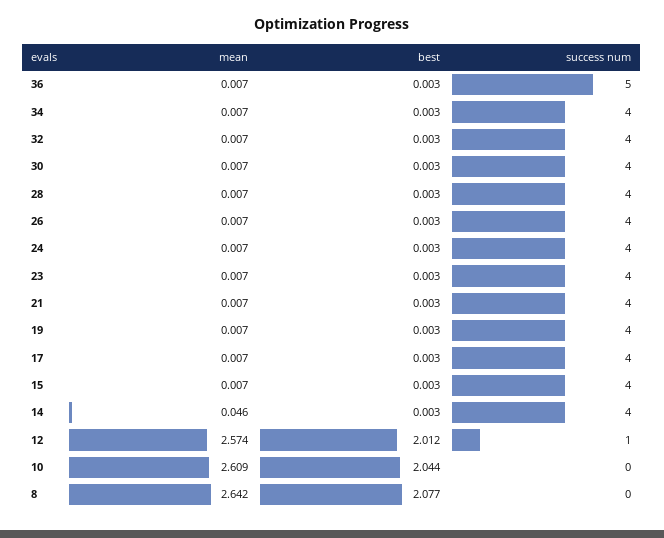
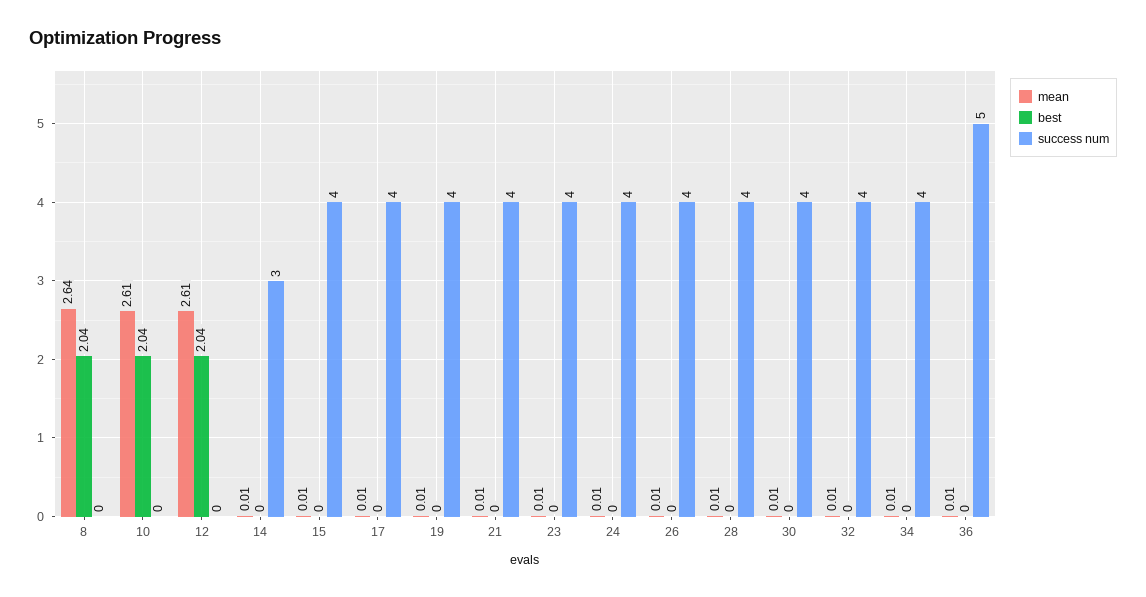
mean, 14: 0.046 -> 0.01
success num, 14: 4 -> 3
mean, 12: 2.574 -> 2.61
best, 12: 2.012 -> 2.04
success num, 12: 1 -> 0
best, 8: 2.077 -> 2.04

